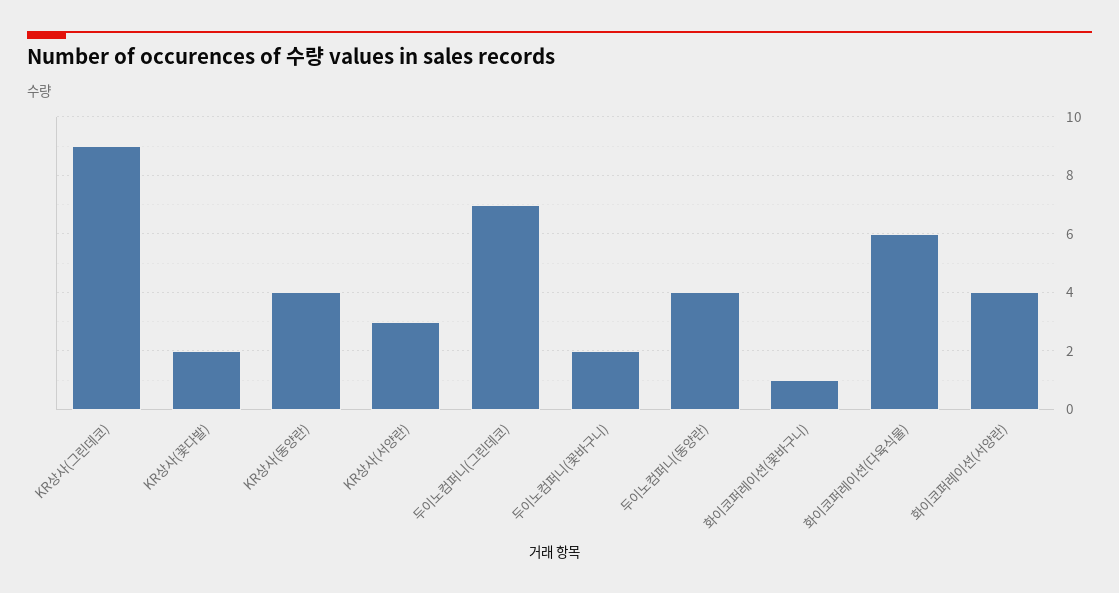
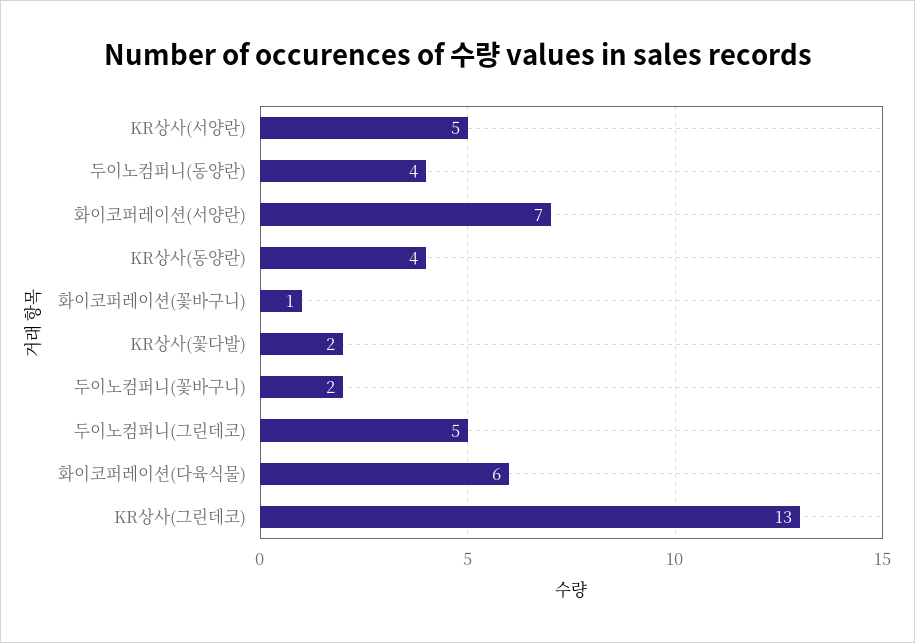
KR상사(그린데코): 9 -> 13
KR상사(서양란): 3 -> 5
두이노컴퍼니(그린데코): 7 -> 5
화이코퍼레이션(서양란): 4 -> 7

